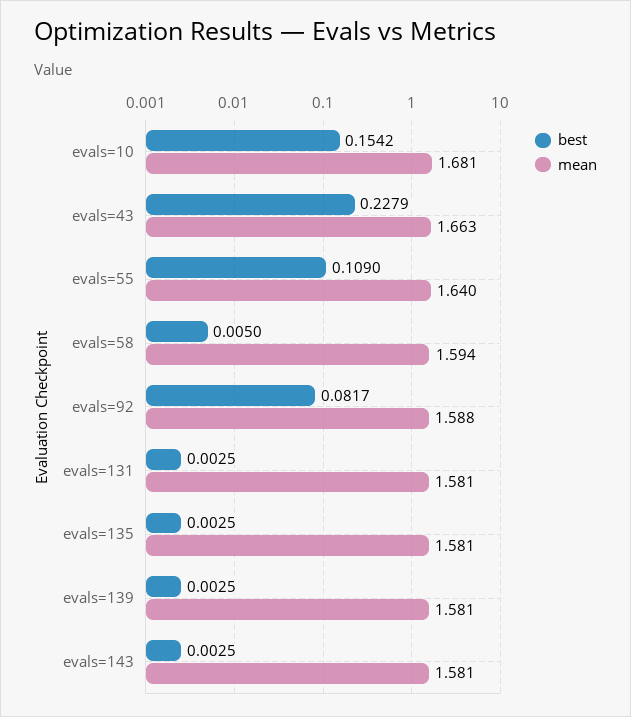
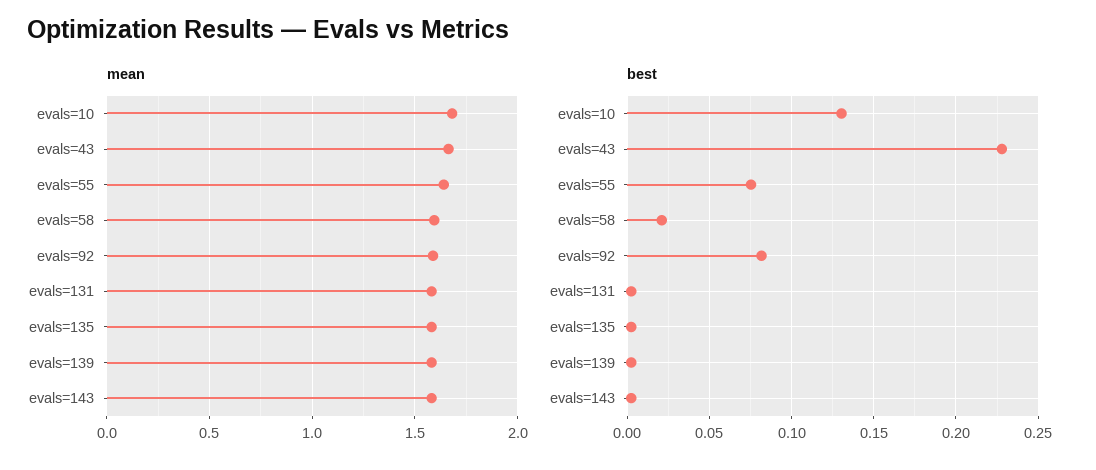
best, evals=10: 0.1542 -> 0.13
best, evals=55: 0.109 -> 0.075
best, evals=58: 0.005 -> 0.02

